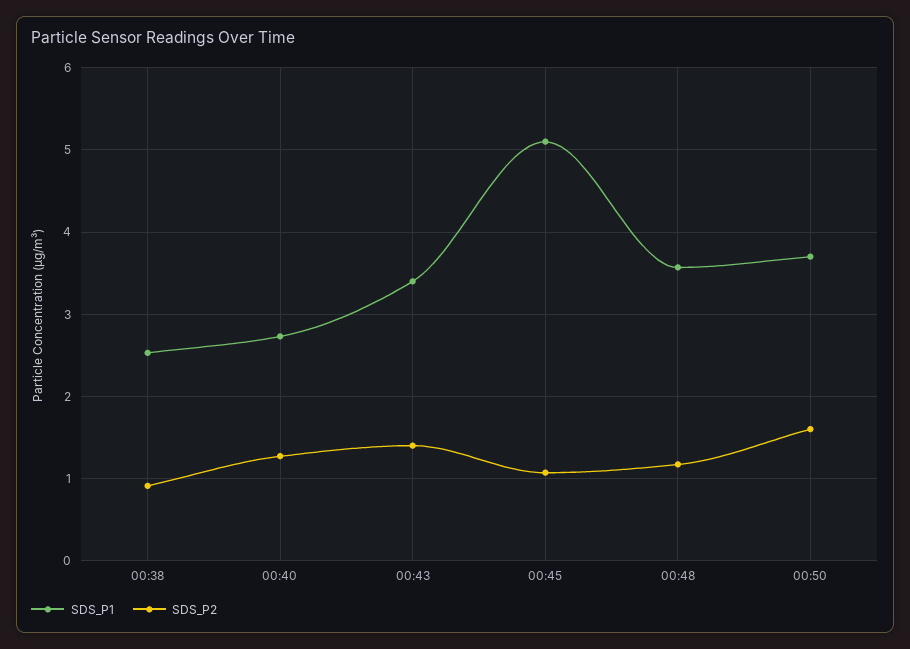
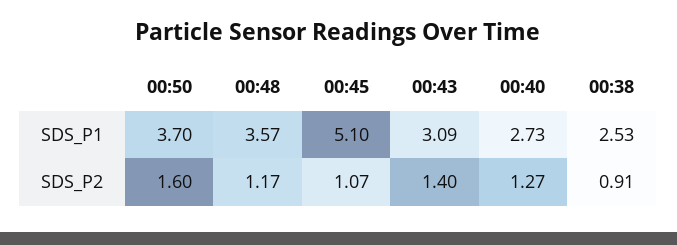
SDS_P1, 00:43: 3.4 -> 3.09

